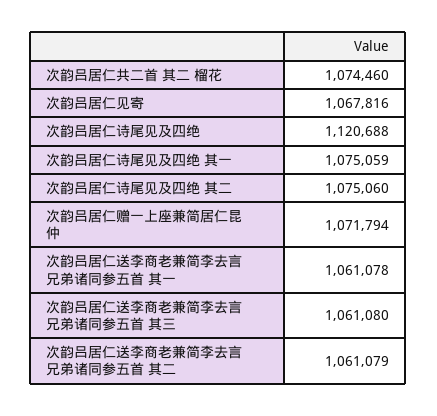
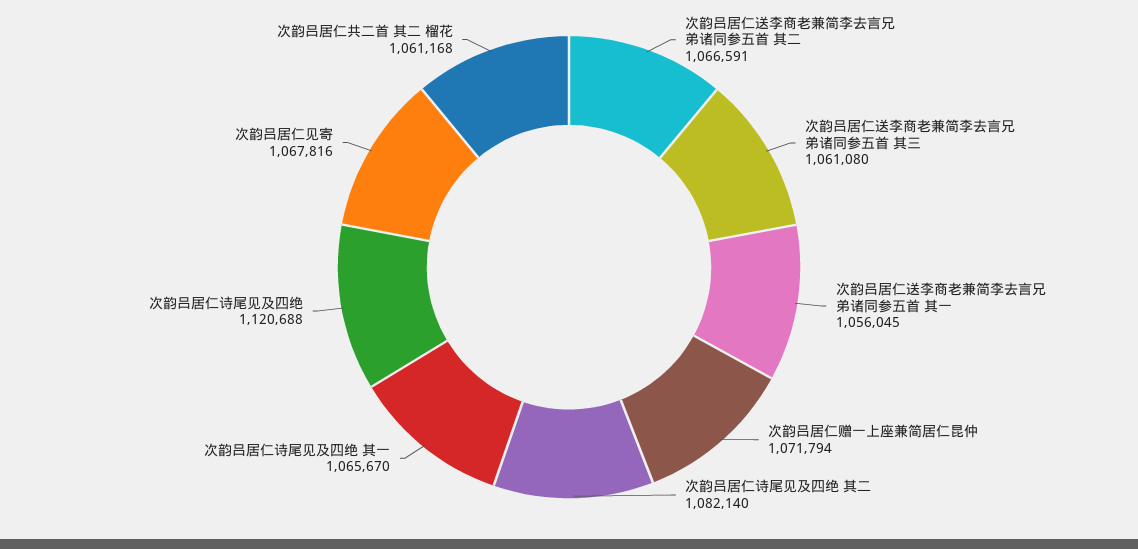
次韵吕居仁共二首 其二 榴花: 1074460 -> 1061168
次韵吕居仁诗尾见及四绝 其一: 1075059 -> 1065670
次韵吕居仁诗尾见及四绝 其二: 1075060 -> 1082140
次韵吕居仁送李商老兼简李去言兄弟诸同参五首 其一: 1061078 -> 1056045
次韵吕居仁送李商老兼简李去言兄弟诸同参五首 其二: 1061079 -> 1066591

